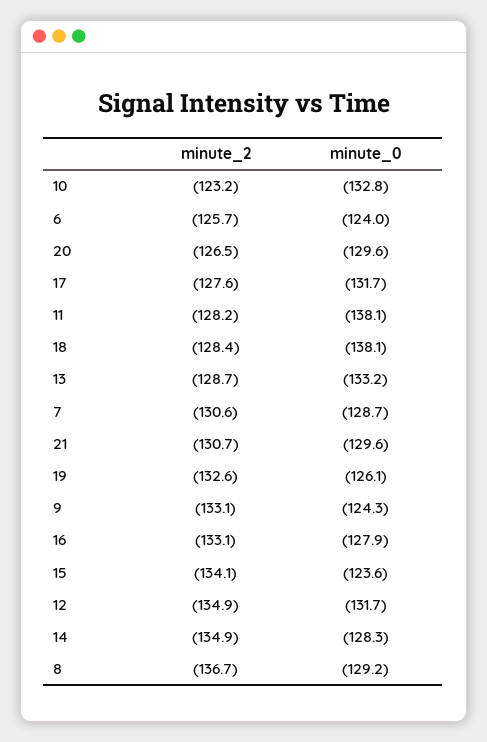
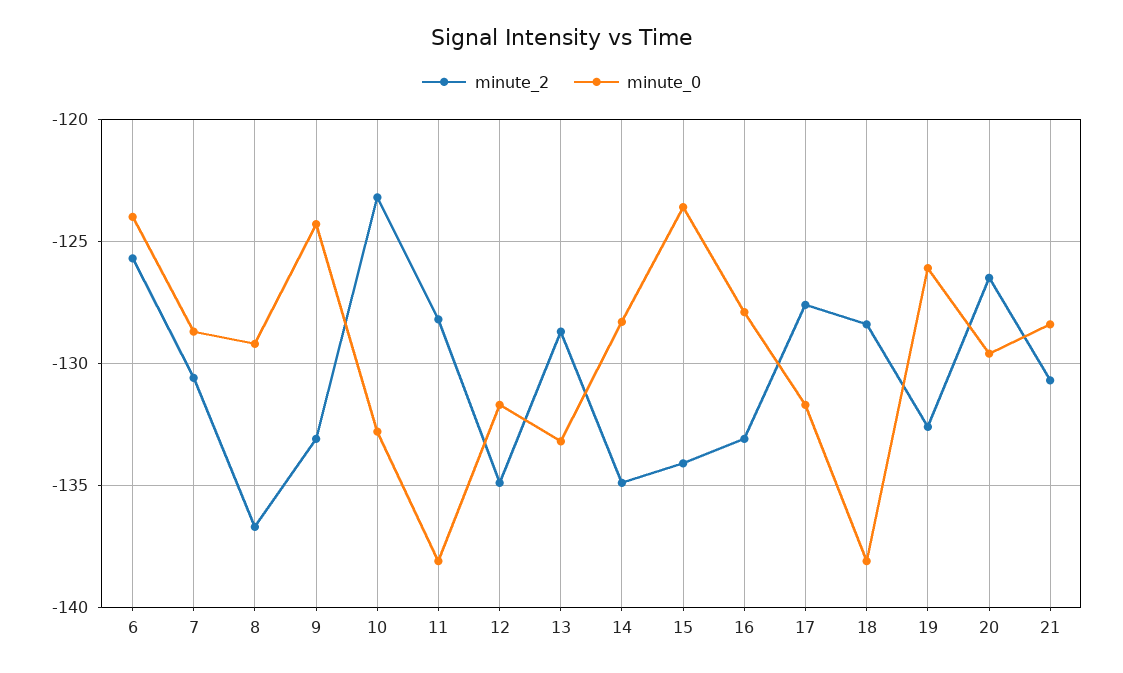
minute_0, 21: -129.6 -> -128.5

